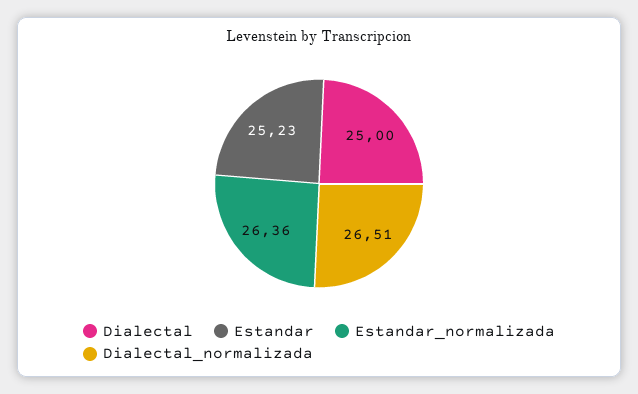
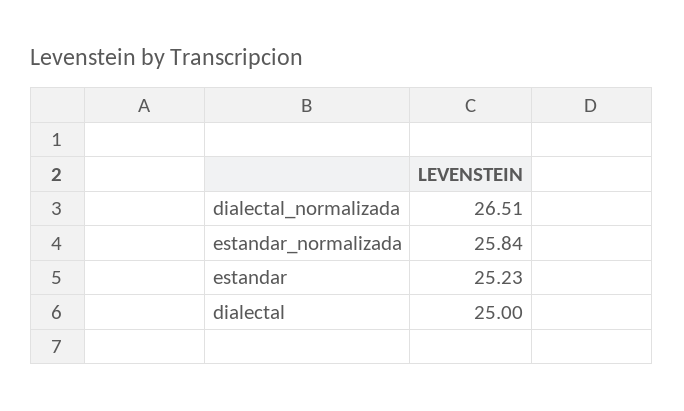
Estandar_normalizada: 26.36 -> 25.84

